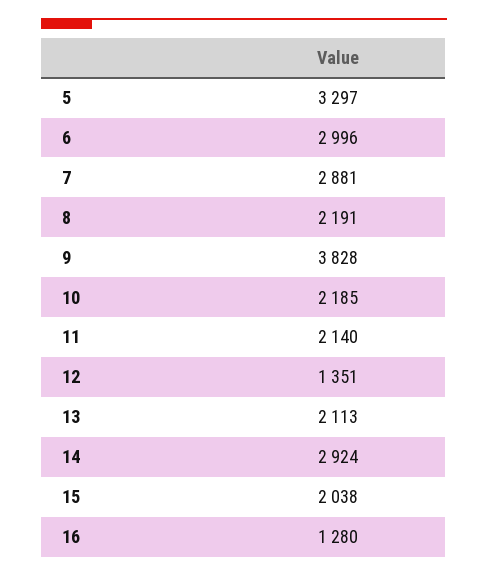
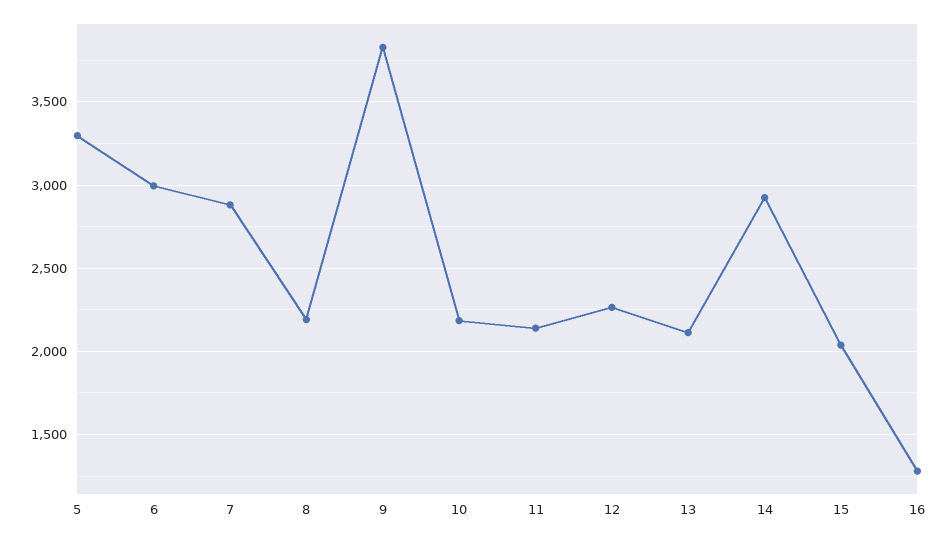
12: 1351 -> 2250

